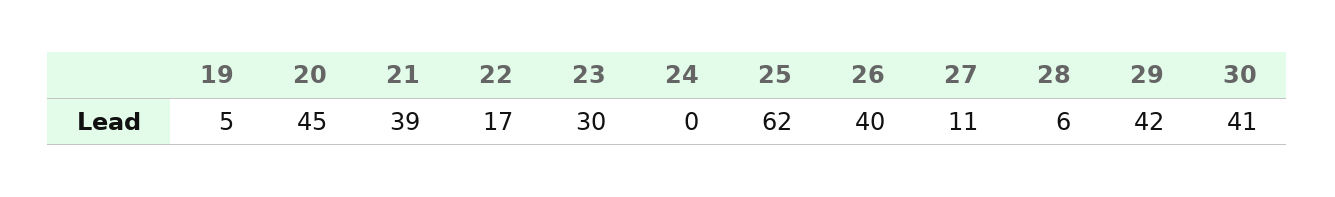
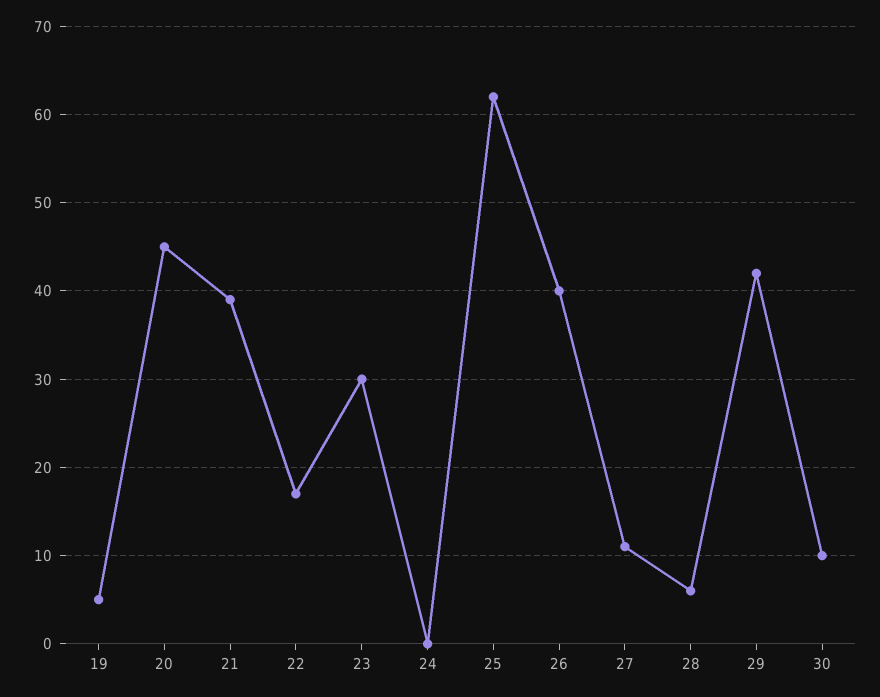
30: 41 -> 10

